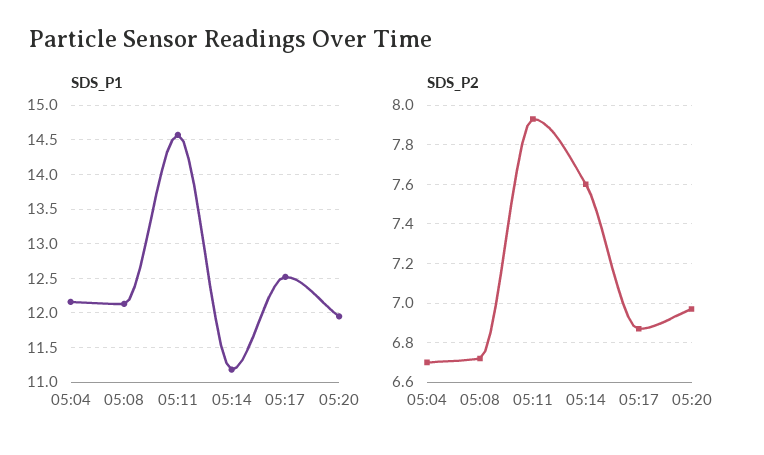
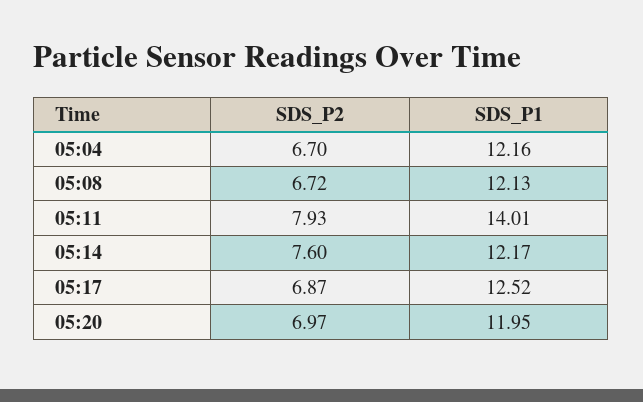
SDS_P1, 05:11: 14.6 -> 14.01
SDS_P1, 05:14: 11.2 -> 12.17

